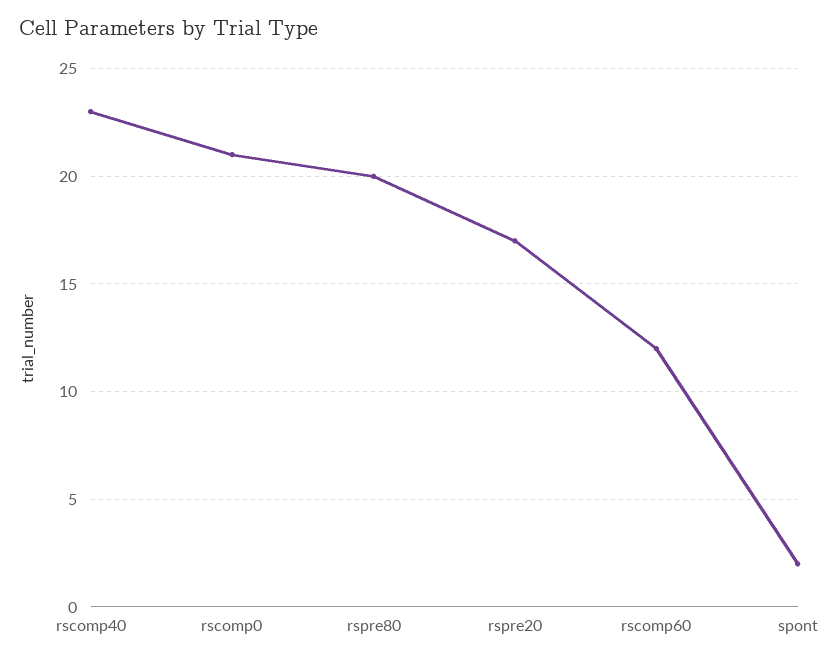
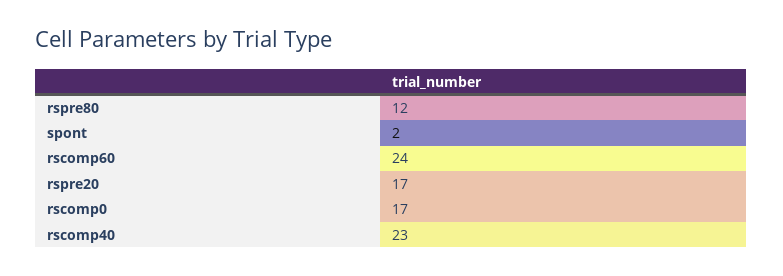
rscomp0: 21 -> 17
rspre80: 20 -> 12
rscomp60: 12 -> 24

